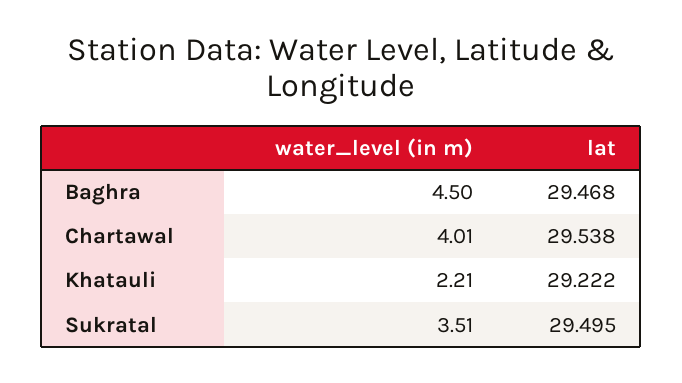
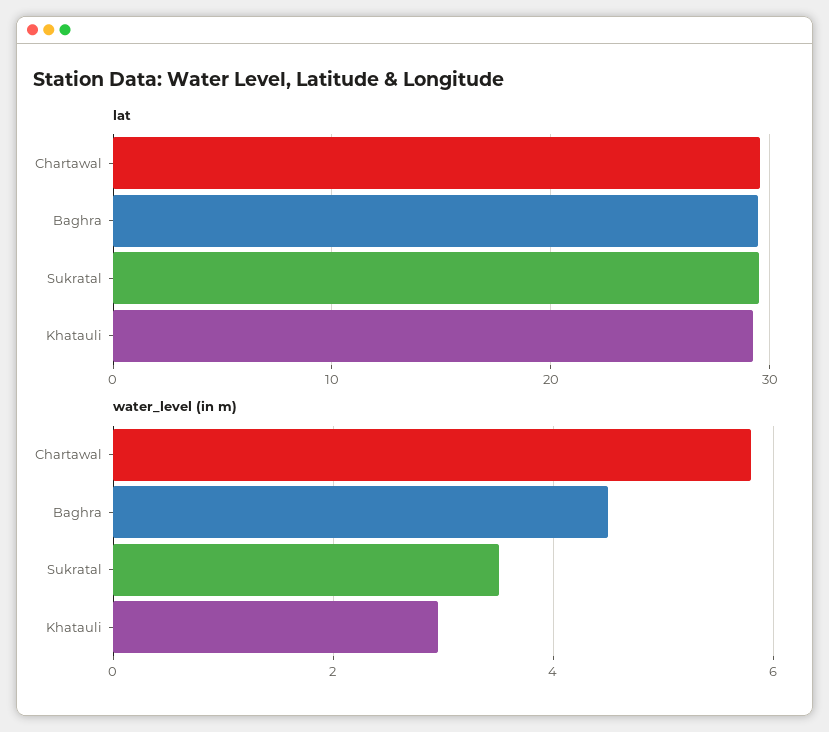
water_level (in m), Chartawal: 4.01 -> 5.8
water_level (in m), Khatauli: 2.21 -> 3

